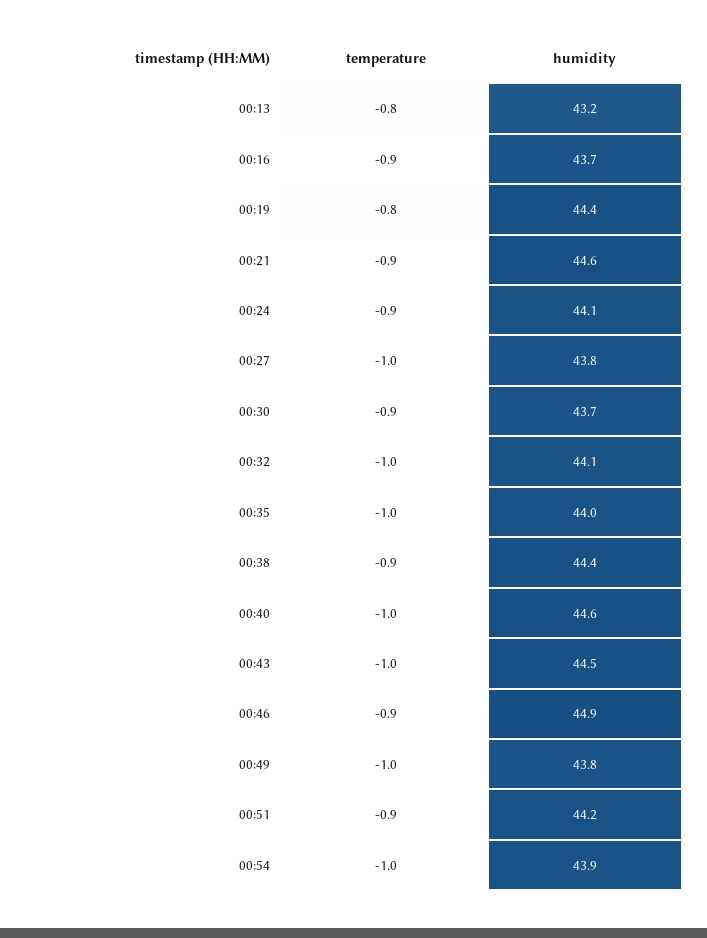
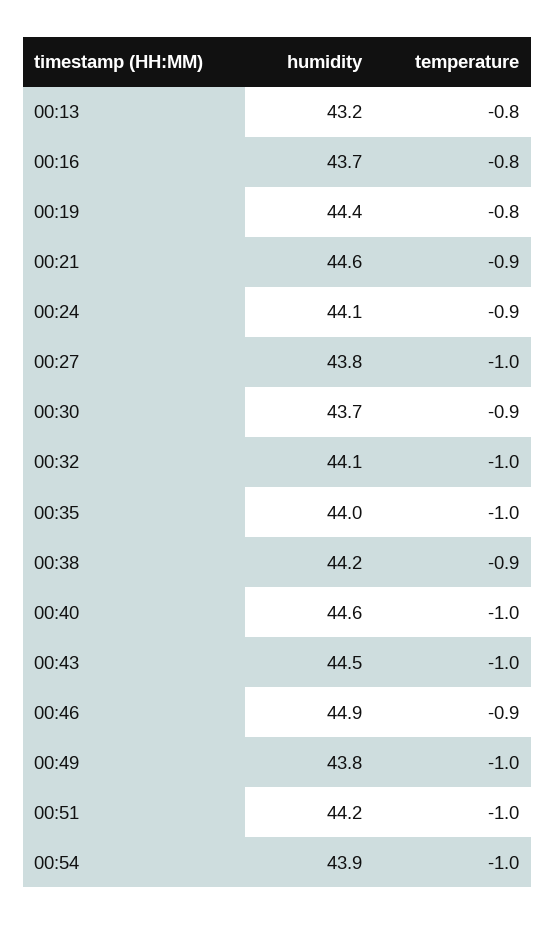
temperature, 00:16: -0.9 -> -0.8
humidity, 00:38: 44.4 -> 44.2
temperature, 00:51: -0.9 -> -1

